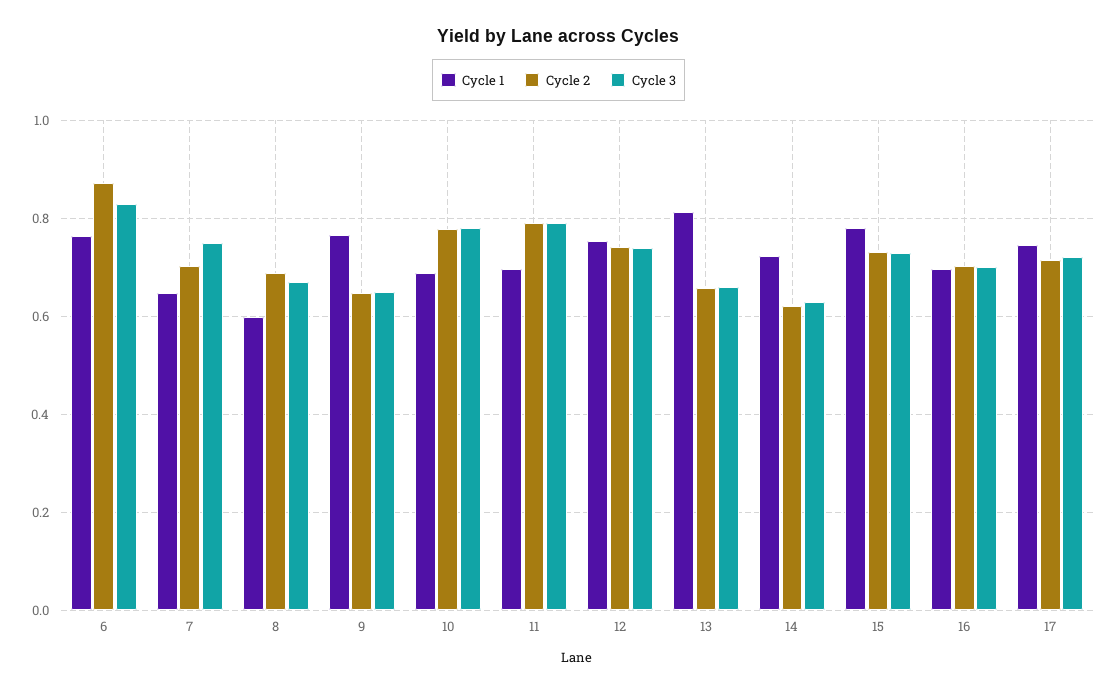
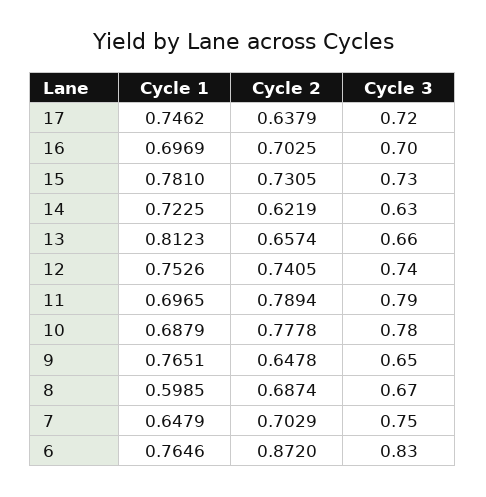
Cycle 2, 17: 0.72 -> 0.6379

